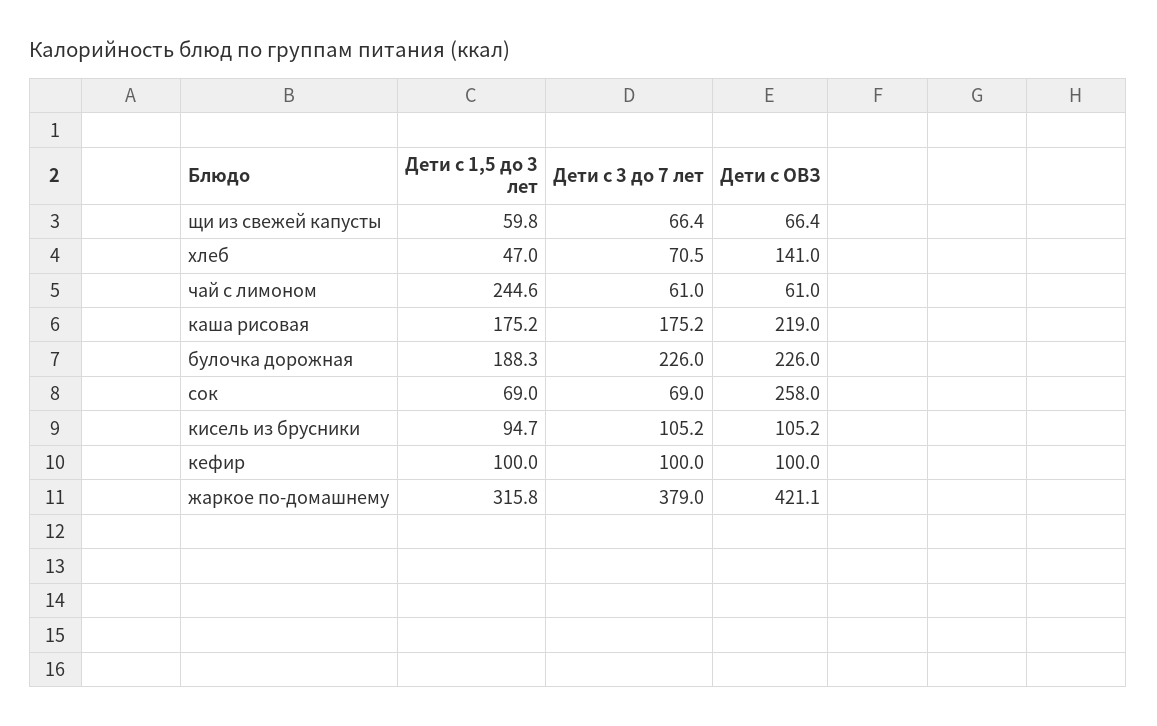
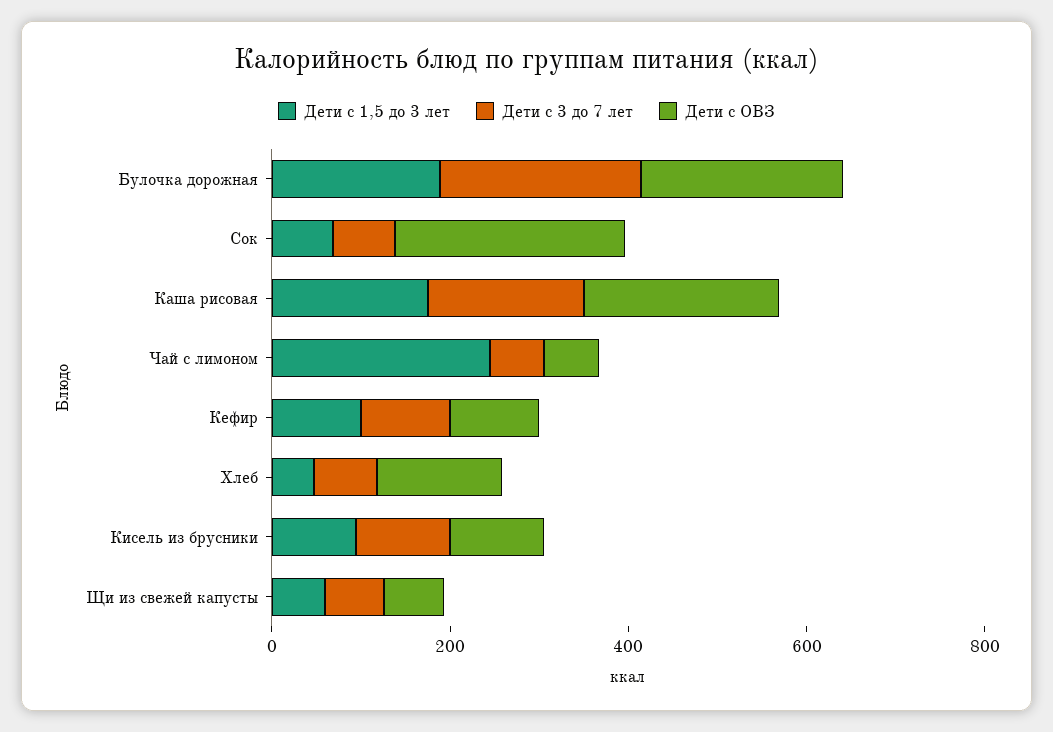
Дети с 1,5 до 3 лет, жаркое по-домашнему: 315.8 -> none
Дети с 3 до 7 лет, жаркое по-домашнему: 379 -> none
Дети с ОВЗ, жаркое по-домашнему: 421.1 -> none

